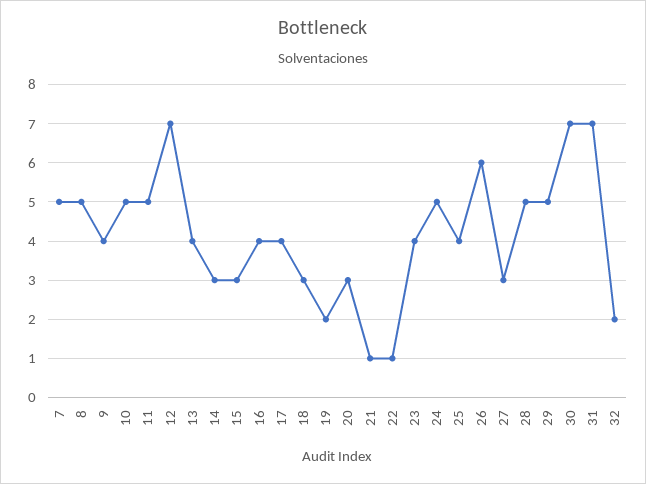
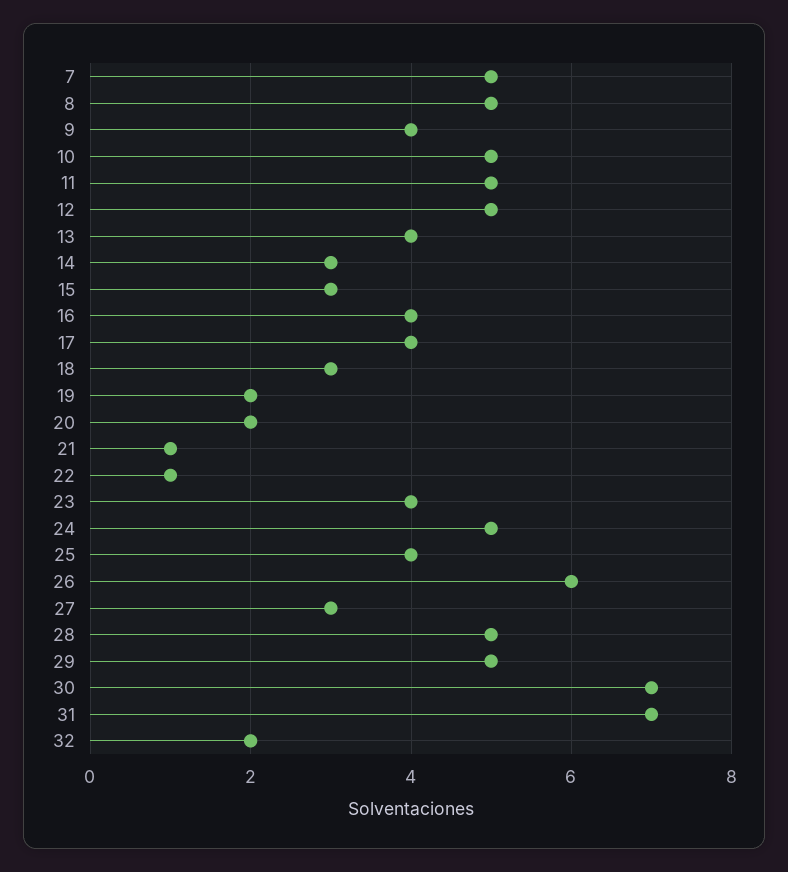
12: 7 -> 5
20: 3 -> 2

